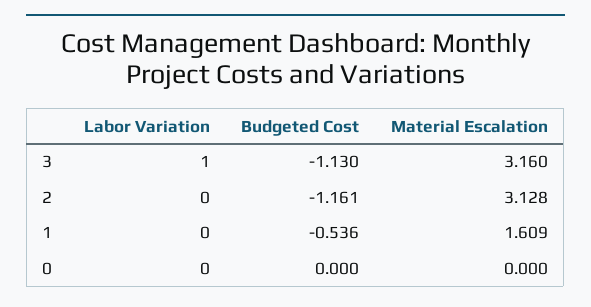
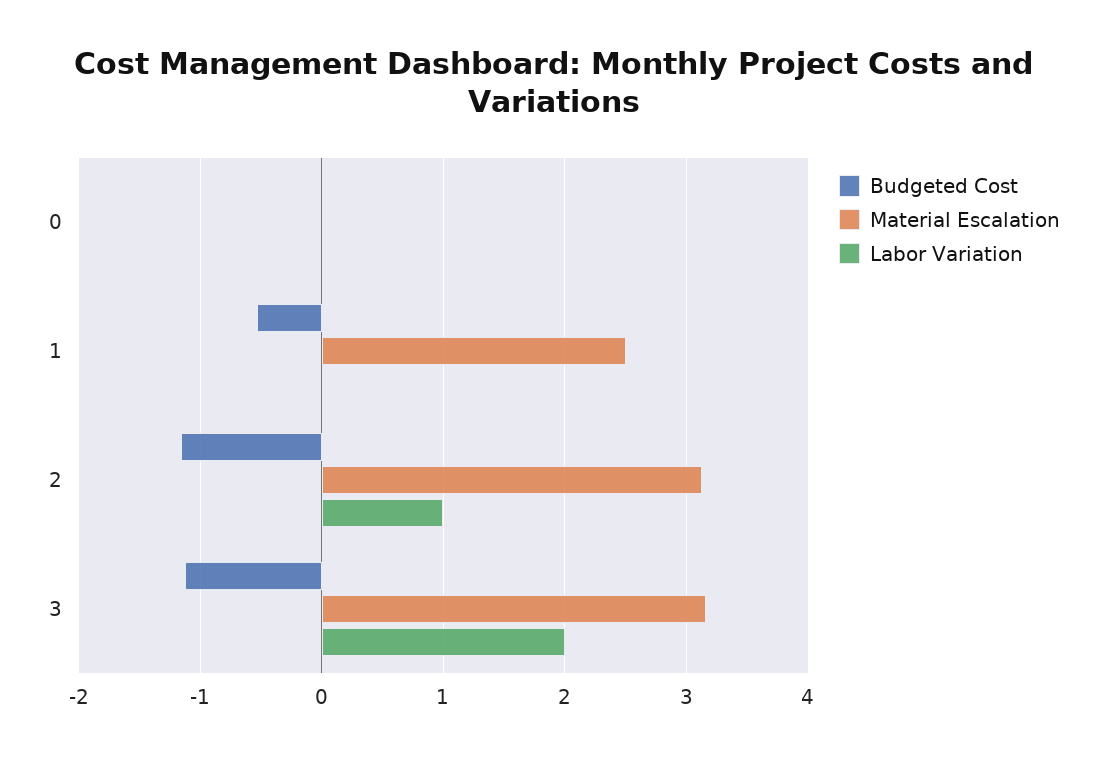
Labor Variation, 3: 1 -> 2
Labor Variation, 2: 0 -> 1
Material Escalation, 1: 1.609 -> 2.5

